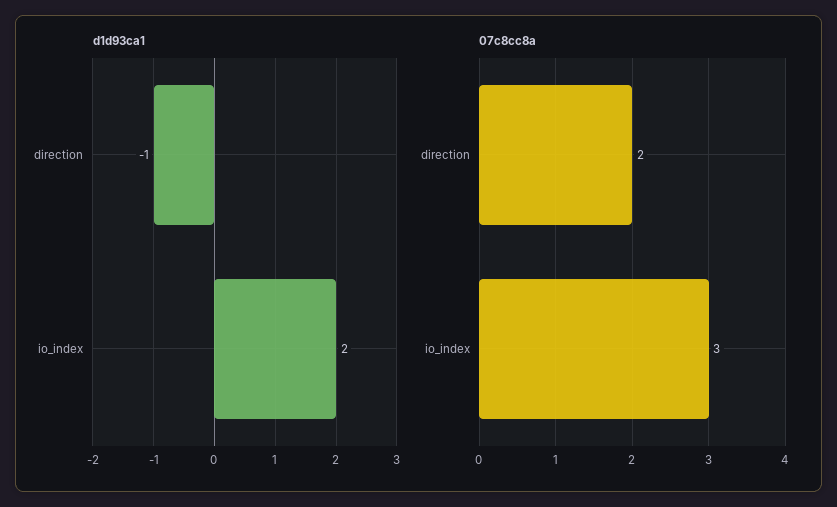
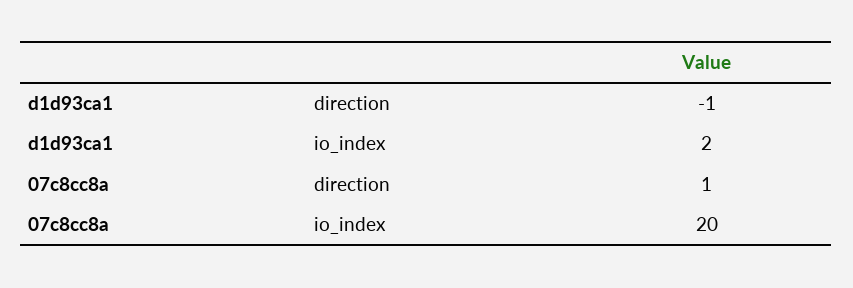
07c8cc8a, direction: 2 -> 1
07c8cc8a, io_index: 3 -> 20

